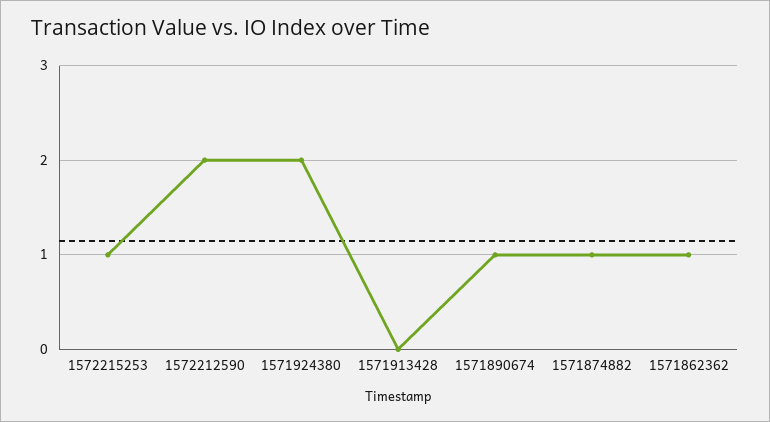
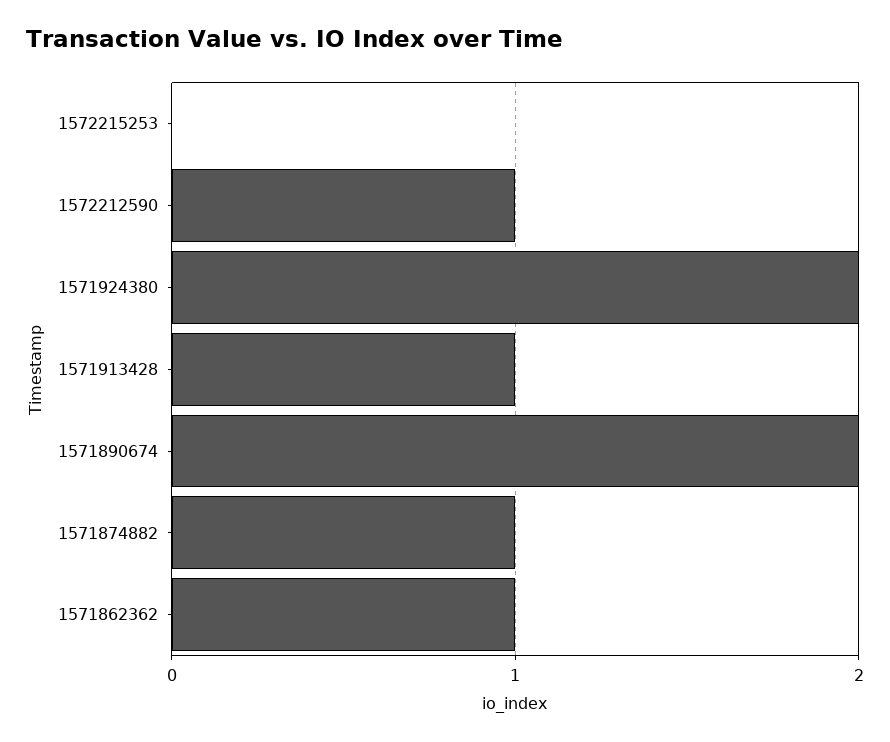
1572215253: 1 -> 0
1572212590: 2 -> 1
1571913428: 0 -> 1
1571890674: 1 -> 2

